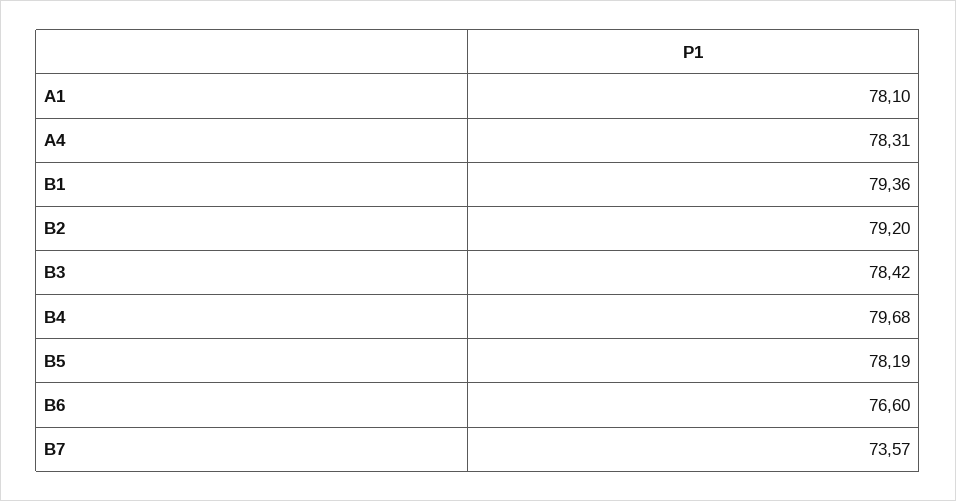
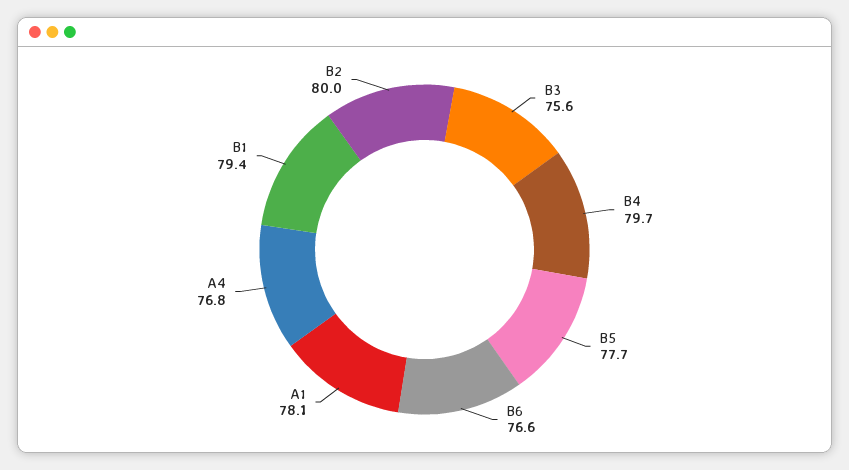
A4: 78.31 -> 76.8
B2: 79.2 -> 80
B3: 78.42 -> 75.6
B5: 78.19 -> 77.7
B7: 73.57 -> none

